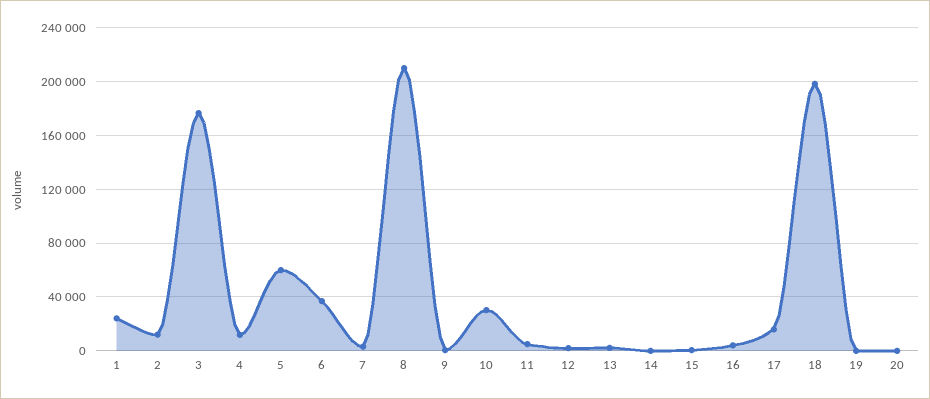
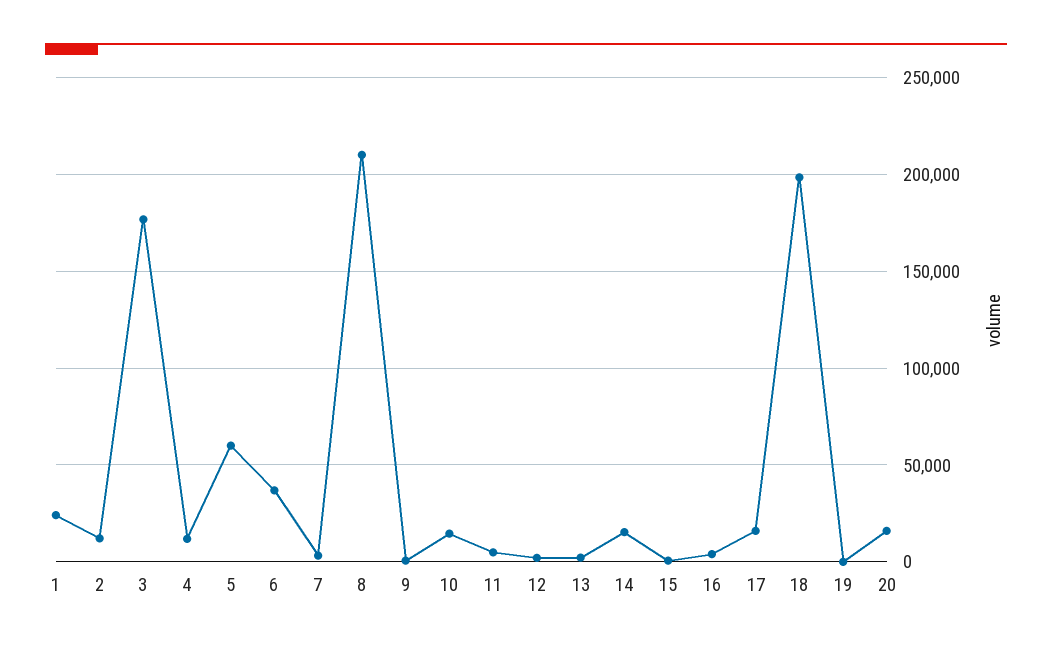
10: 30000 -> 15000
14: 0 -> 15000
20: 0 -> 15000

